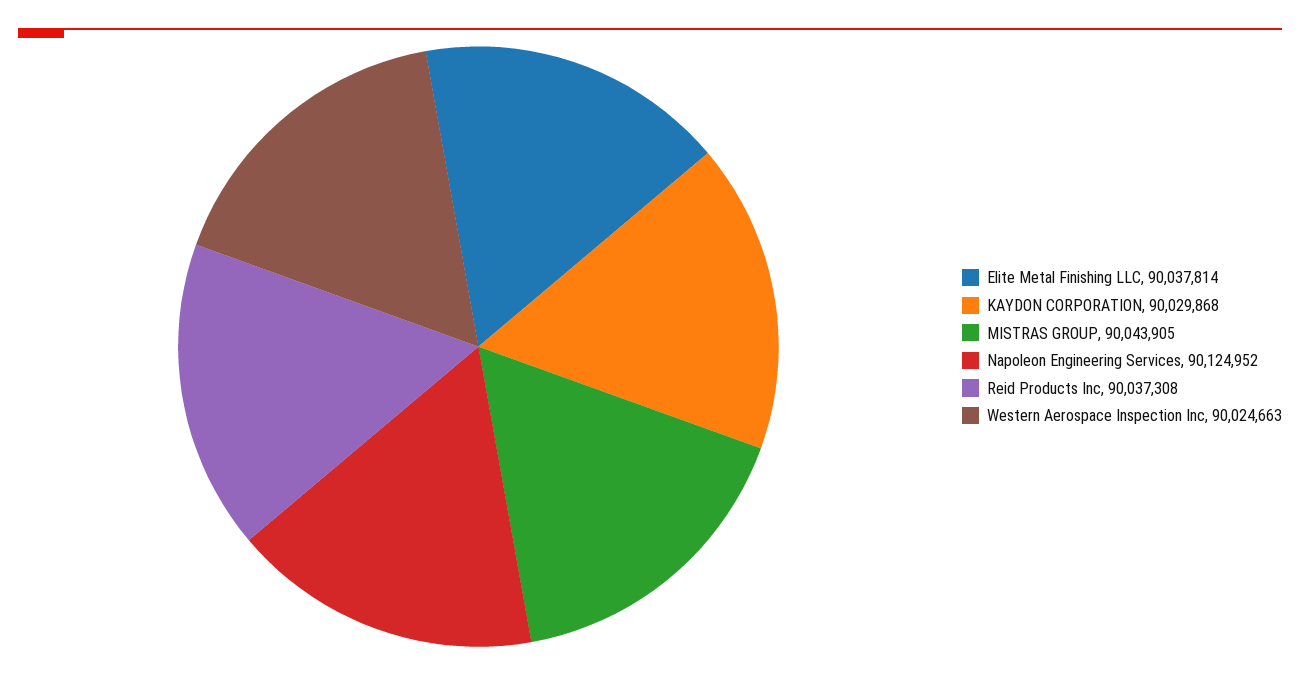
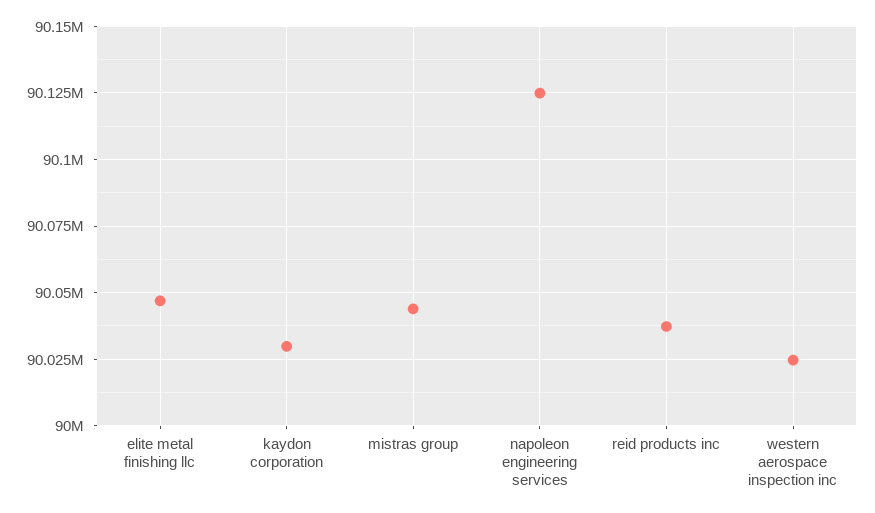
Elite Metal Finishing LLC: 90037814 -> 90047500

